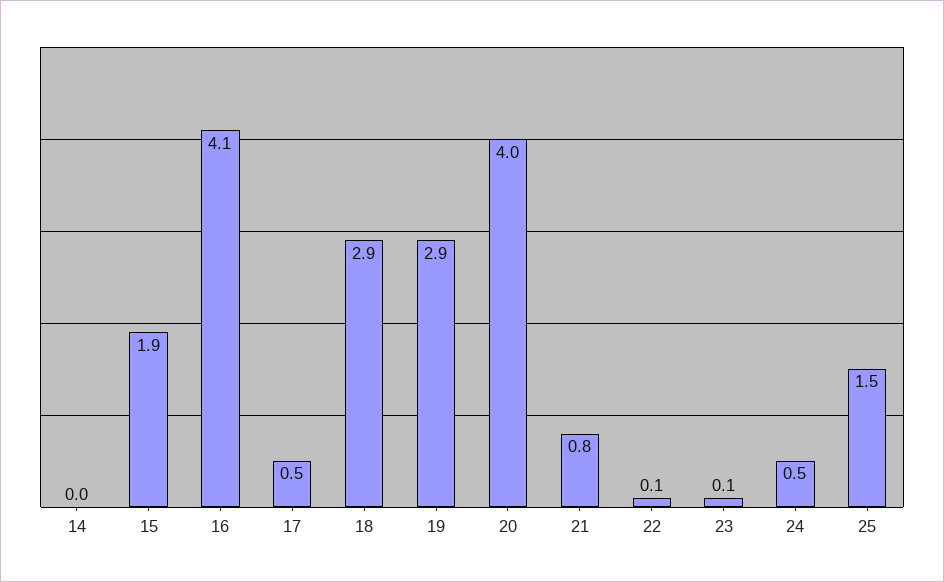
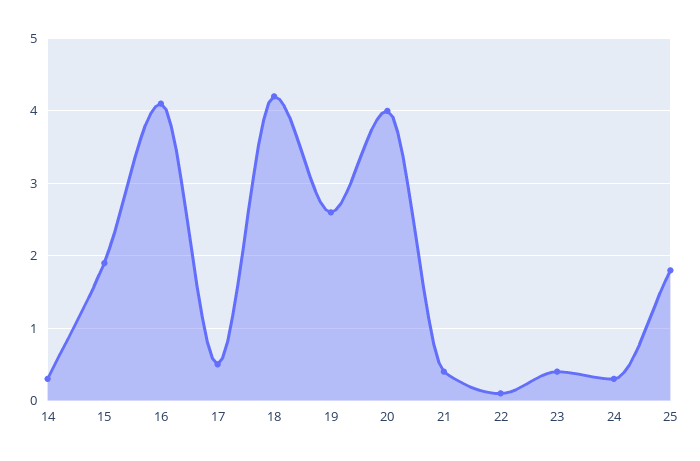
14: 0 -> 0.3
18: 2.9 -> 4.2
19: 2.9 -> 2.6
21: 0.8 -> 0.4
23: 0.1 -> 0.4
24: 0.5 -> 0.3
25: 1.5 -> 1.8

